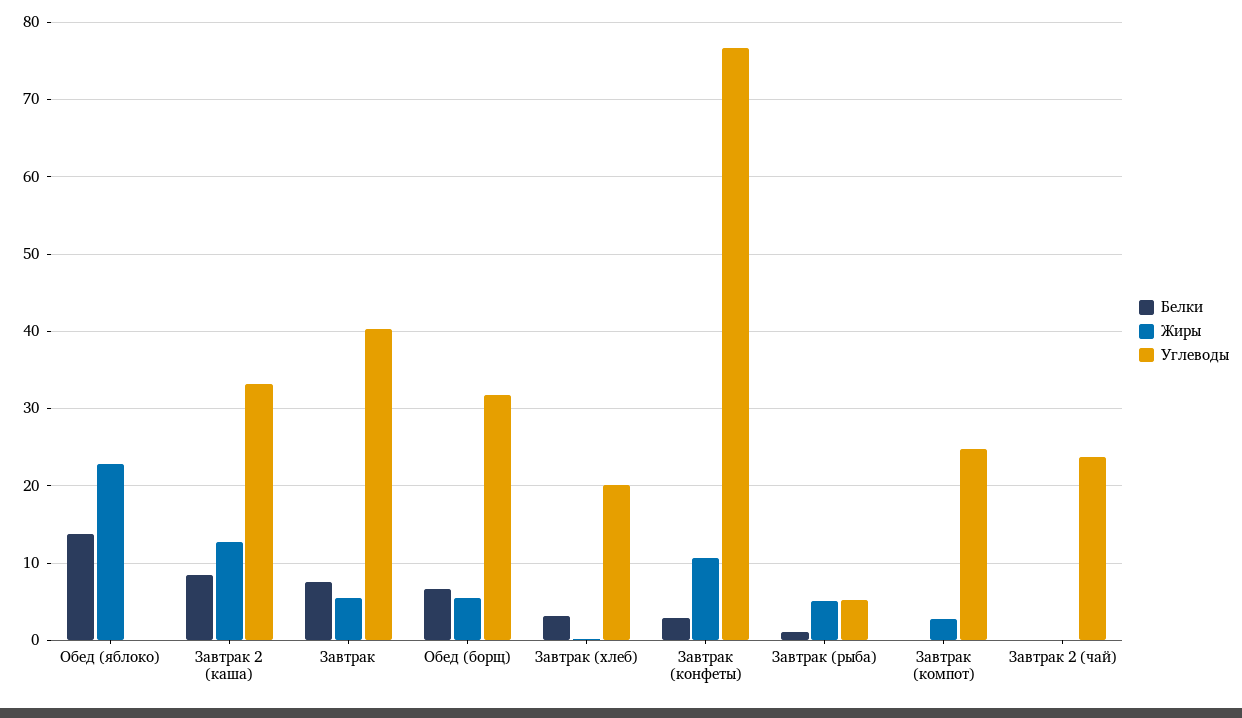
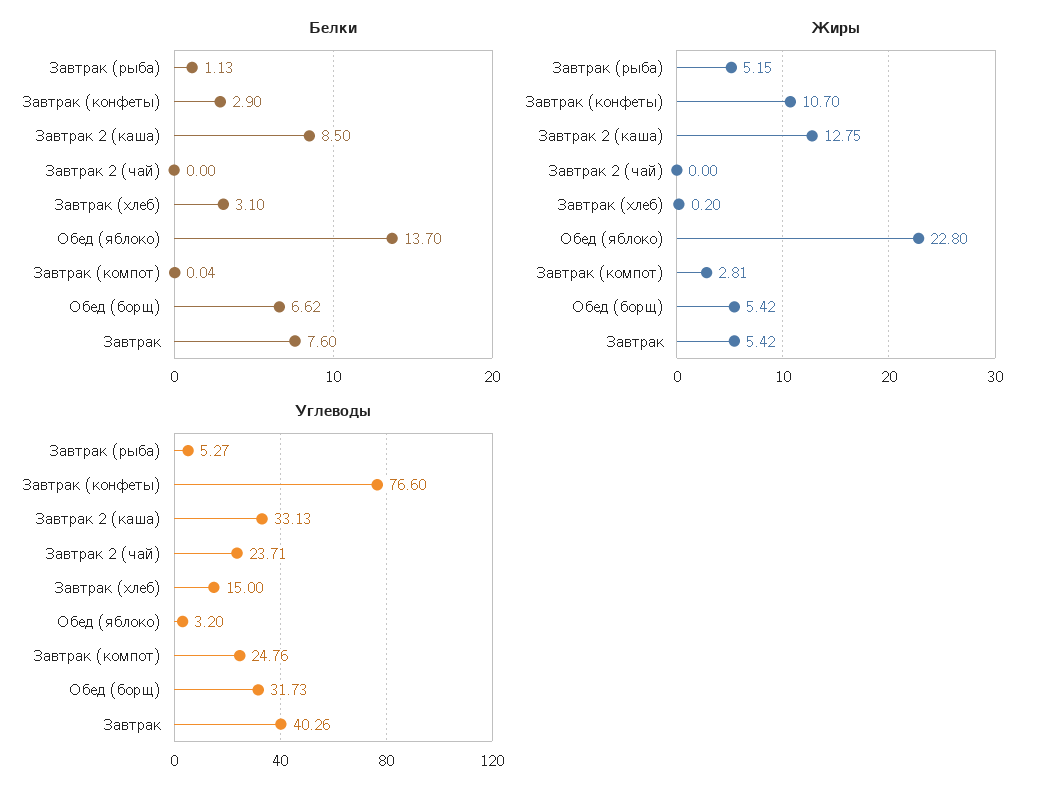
Углеводы, Обед (яблоко): 0 -> 3.2
Углеводы, Завтрак (хлеб): 20 -> 15

